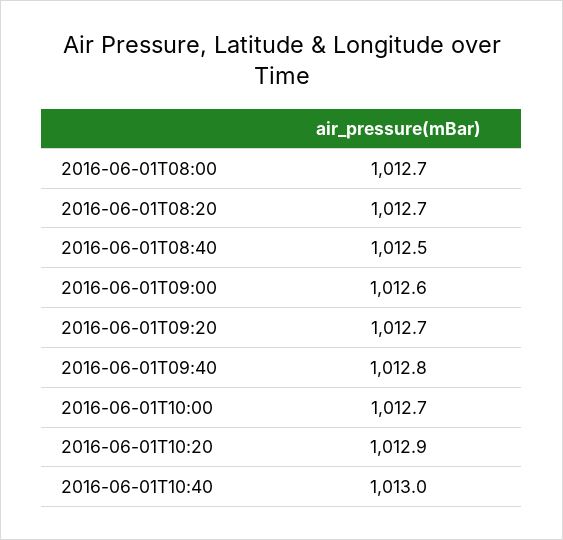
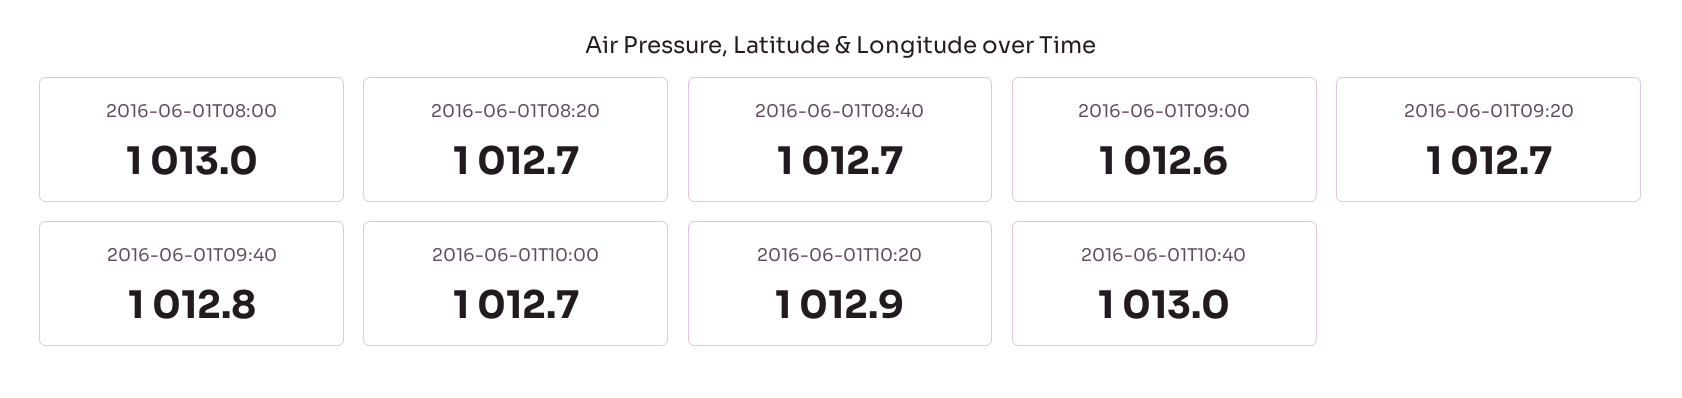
2016-06-01T08:00: 1012.7 -> 1013
2016-06-01T08:40: 1012.5 -> 1012.7

